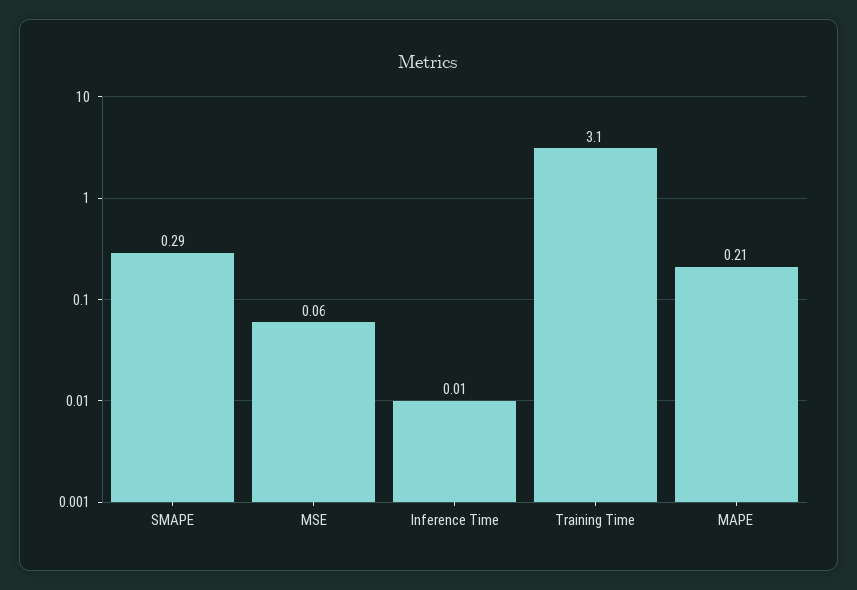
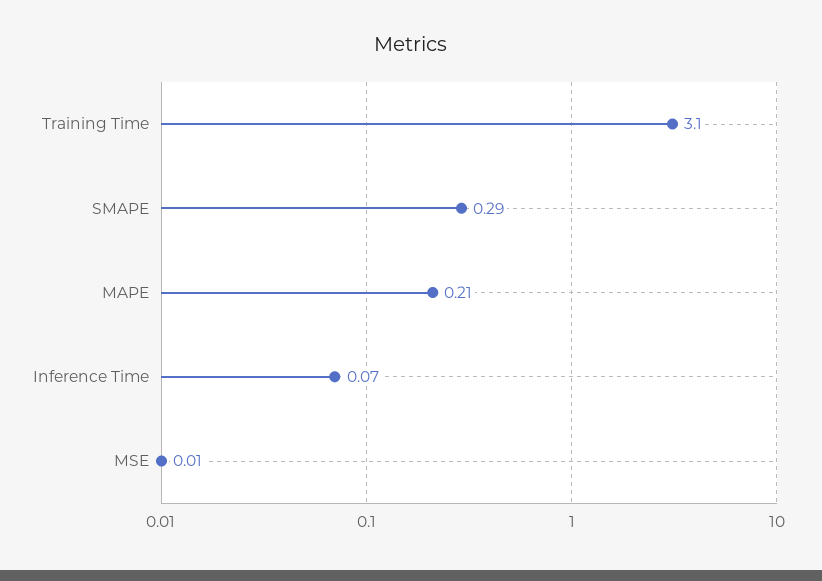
MSE: 0.06 -> 0.01
Inference Time: 0.01 -> 0.07

